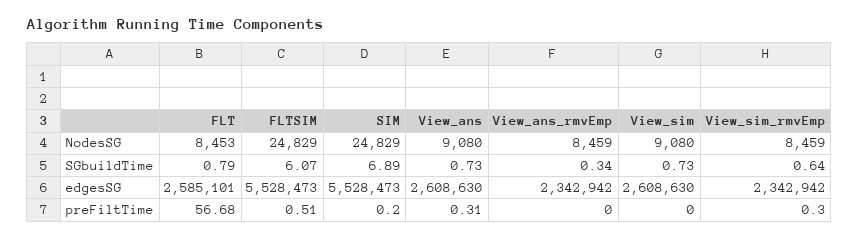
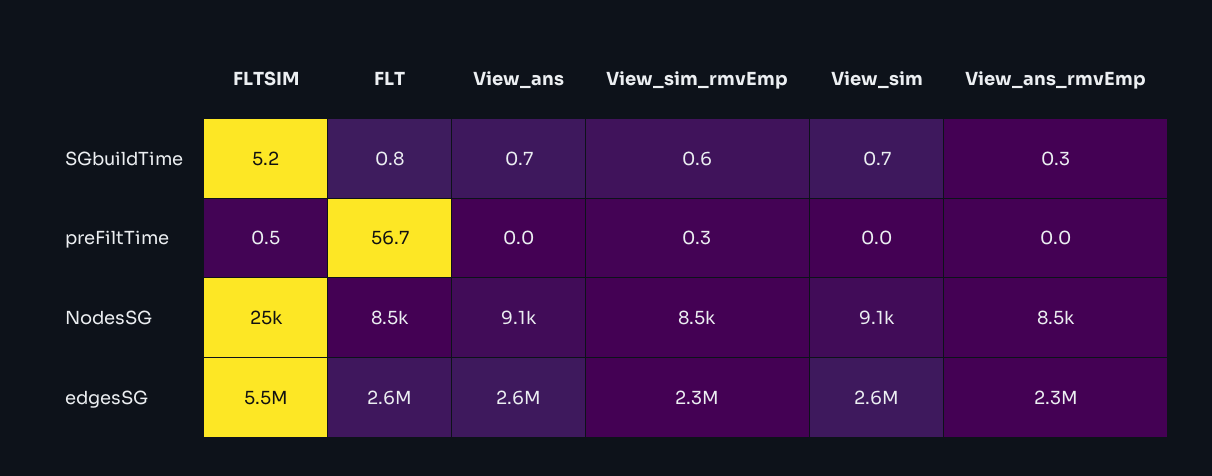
SIM, NodesSG: 24829 -> none
FLTSIM, SGbuildTime: 6.07 -> 5.2
SIM, SGbuildTime: 6.89 -> none
SIM, edgesSG: 5528473 -> none
SIM, preFiltTime: 0.2 -> none
View_ans, preFiltTime: 0.31 -> 0

